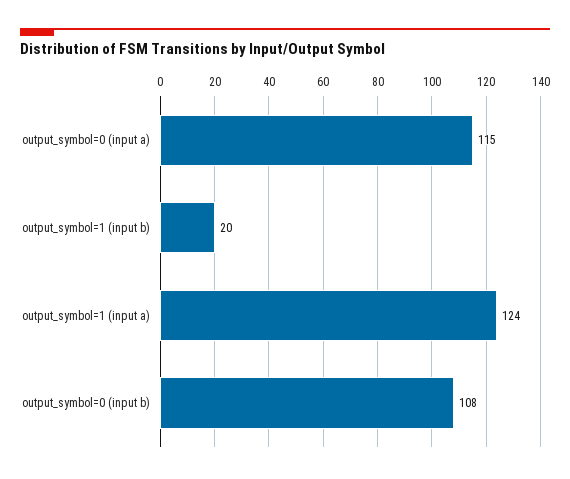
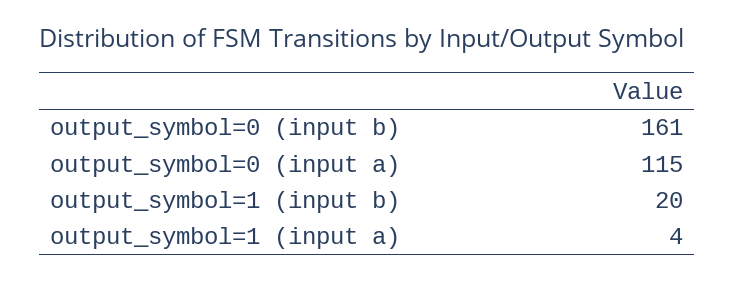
output_symbol=1 (input a): 124 -> 4
output_symbol=0 (input b): 108 -> 161

